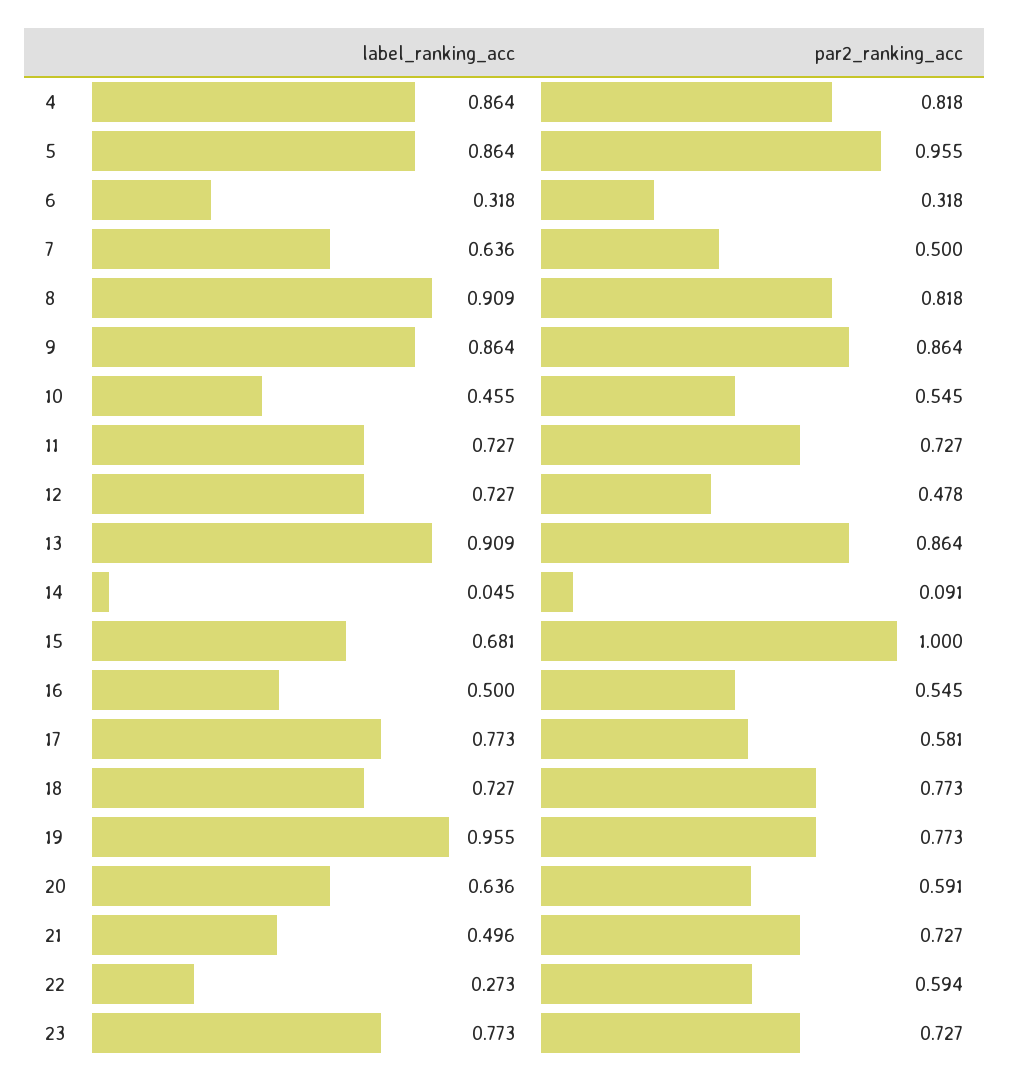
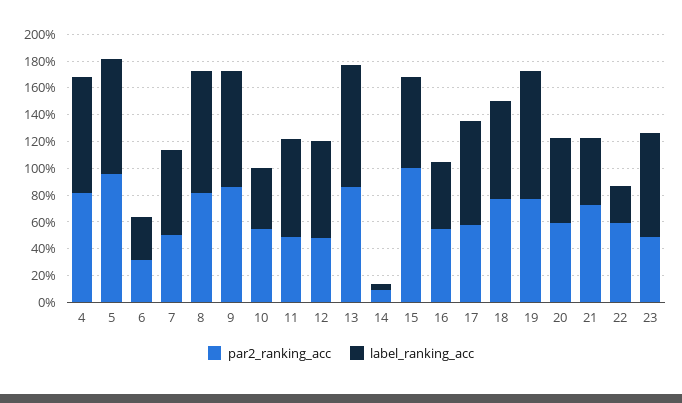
par2_ranking_acc, 11: 0.727 -> 0.5
par2_ranking_acc, 23: 0.727 -> 0.5

